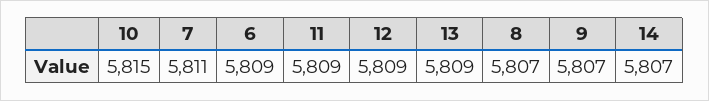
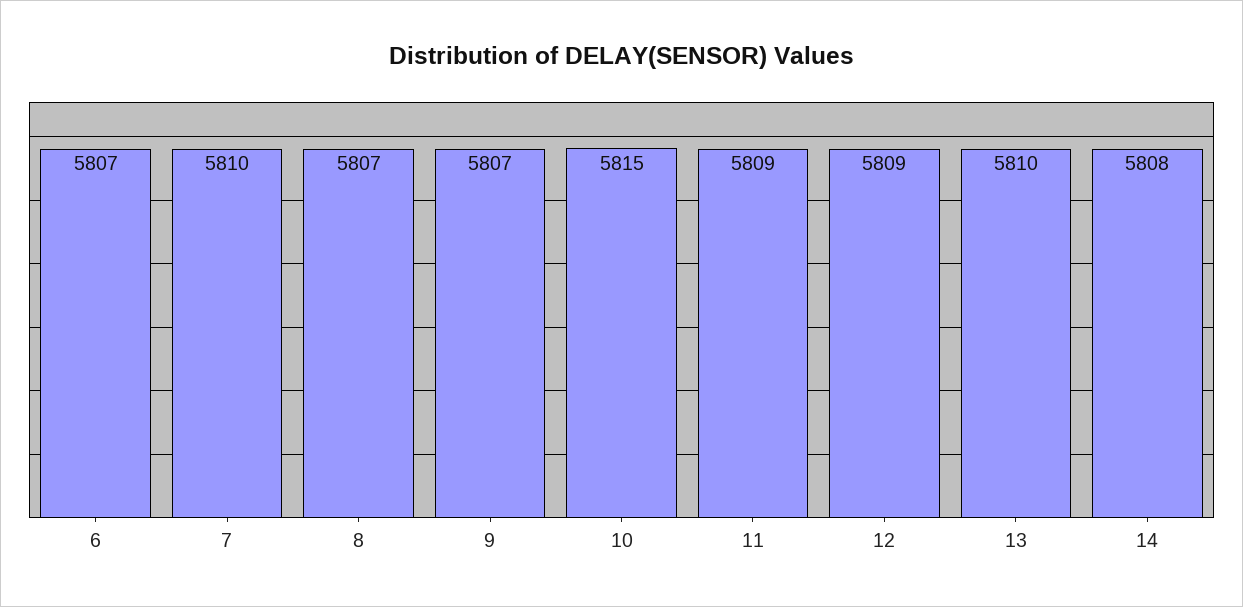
7: 5811 -> 5810
6: 5809 -> 5807
13: 5809 -> 5810
14: 5807 -> 5808

